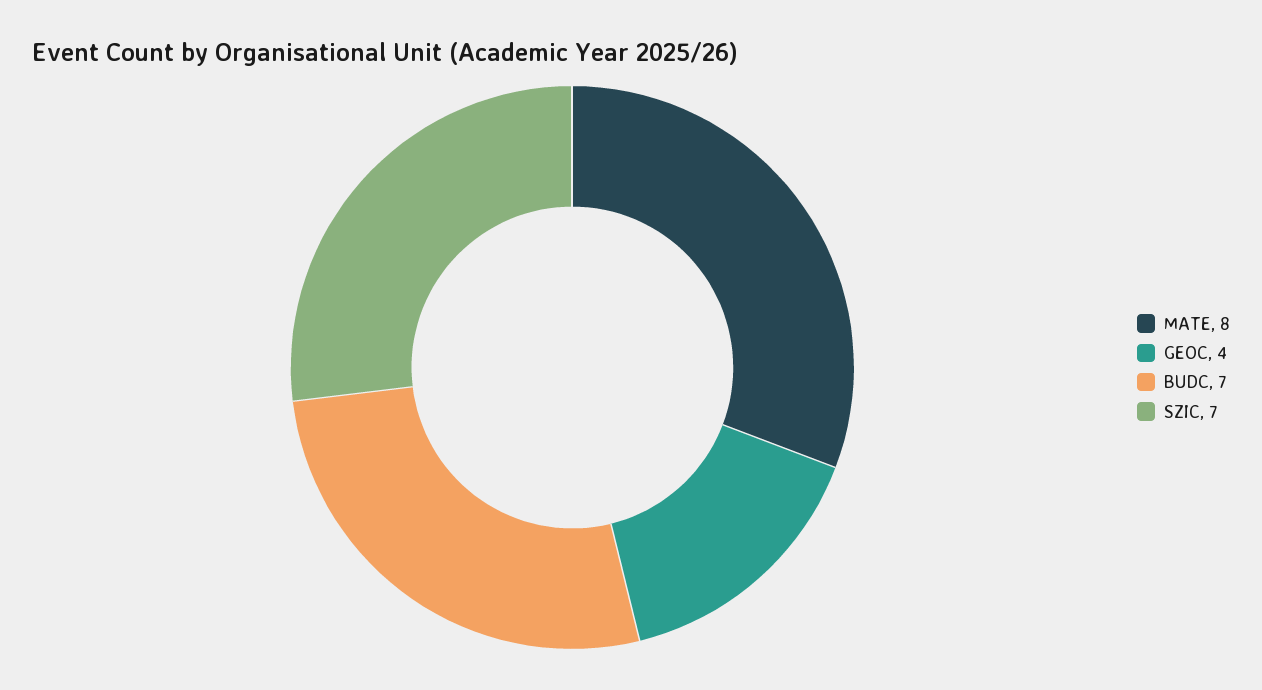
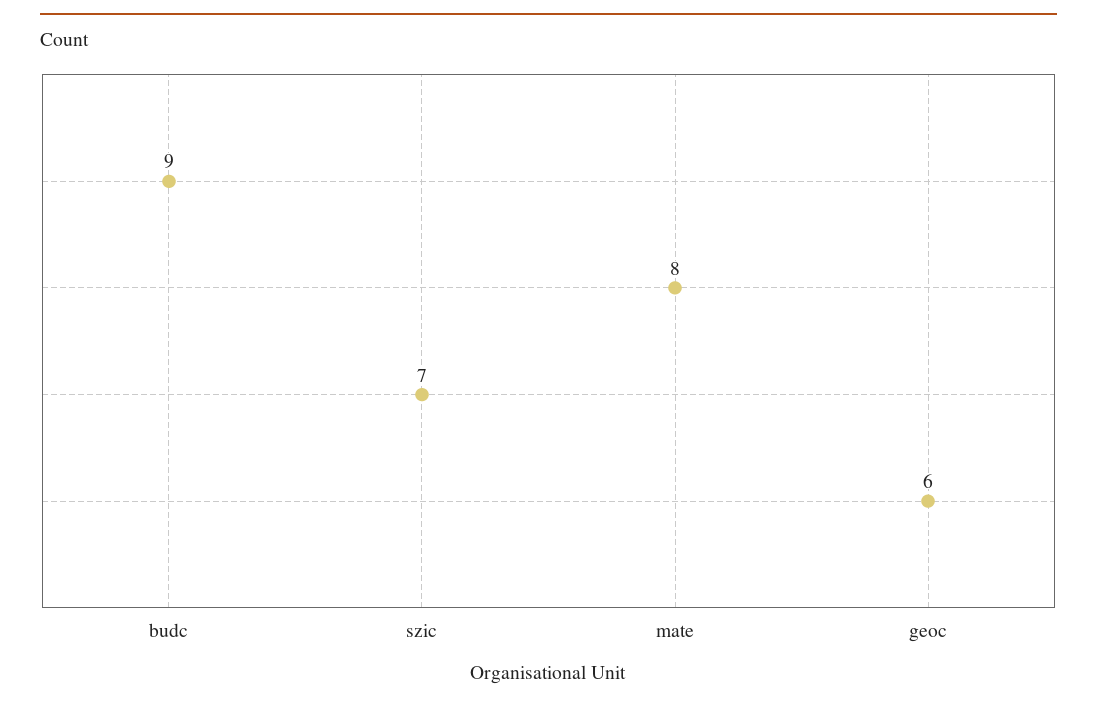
GEOC: 4 -> 6
BUDC: 7 -> 9

